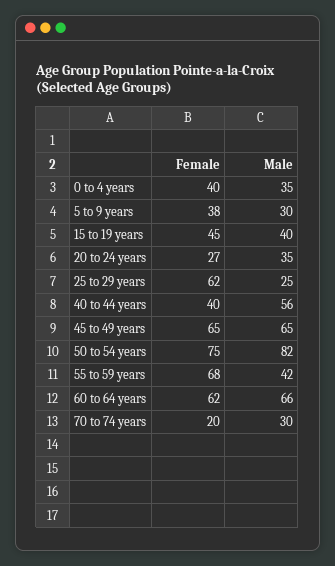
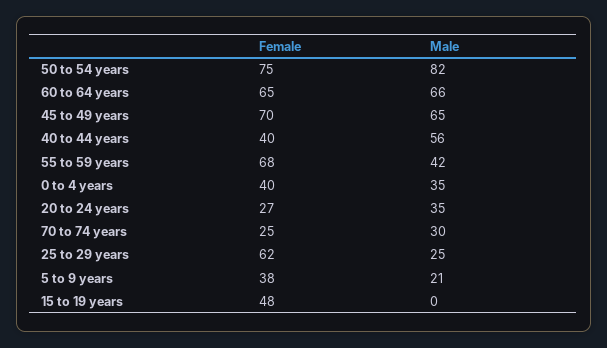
Male, 5 to 9 years: 30 -> 21
Female, 15 to 19 years: 45 -> 48
Male, 15 to 19 years: 40 -> 0
Female, 45 to 49 years: 65 -> 70
Female, 60 to 64 years: 62 -> 65
Female, 70 to 74 years: 20 -> 25

